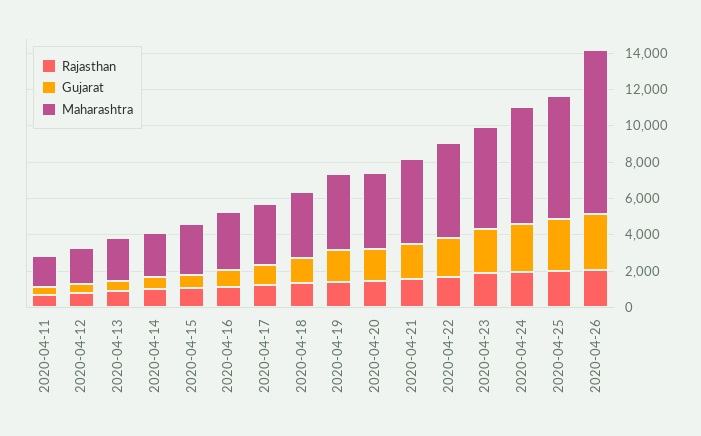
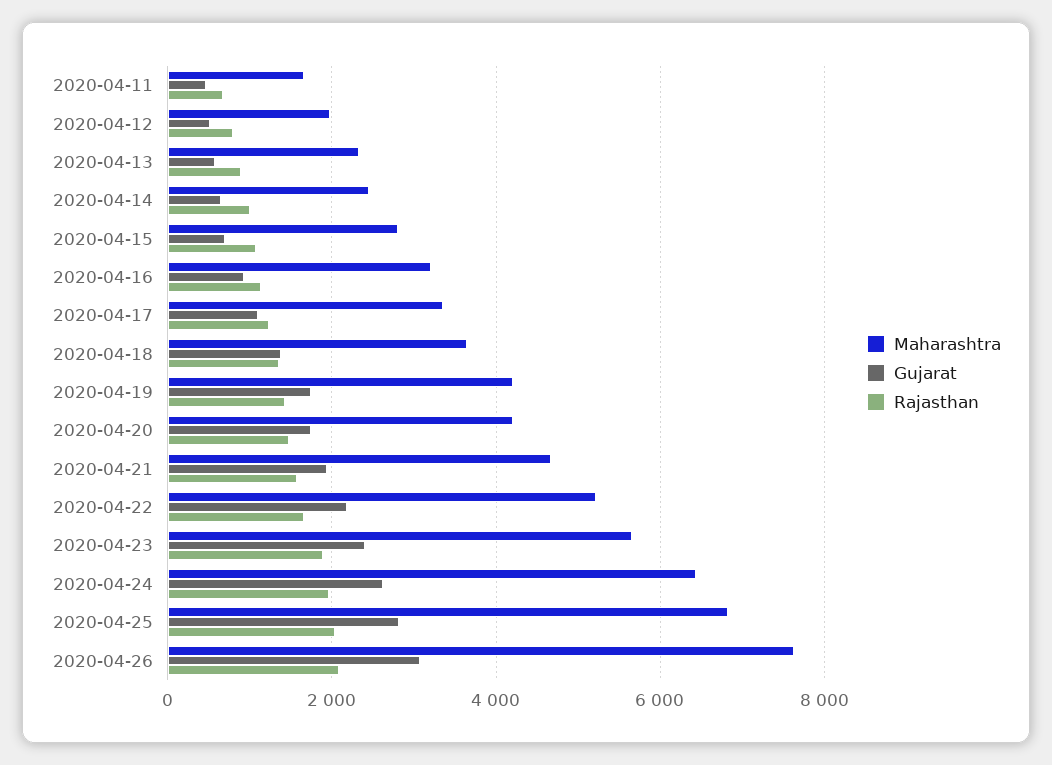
Maharashtra, 2020-04-26: 9000 -> 7600

